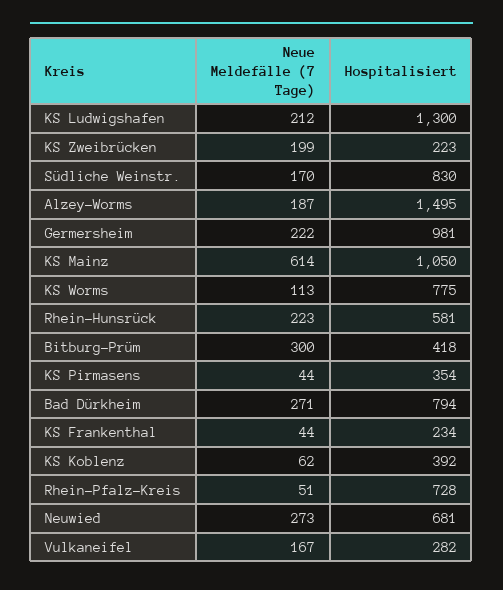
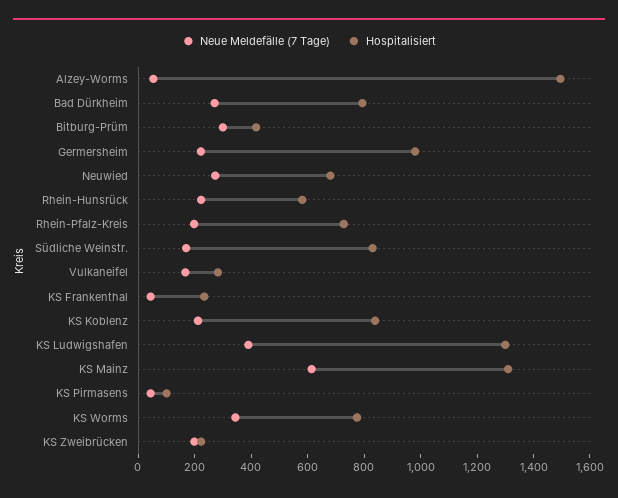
Neue Meldefälle (7 Tage), KS Ludwigshafen: 212 -> 400
Neue Meldefälle (7 Tage), Alzey-Worms: 187 -> 50
Hospitalisiert, KS Mainz: 1050 -> 1300
Neue Meldefälle (7 Tage), KS Worms: 113 -> 350
Hospitalisiert, KS Pirmasens: 354 -> 100
Neue Meldefälle (7 Tage), KS Koblenz: 62 -> 200
Hospitalisiert, KS Koblenz: 392 -> 850
Neue Meldefälle (7 Tage), Rhein-Pfalz-Kreis: 51 -> 200

